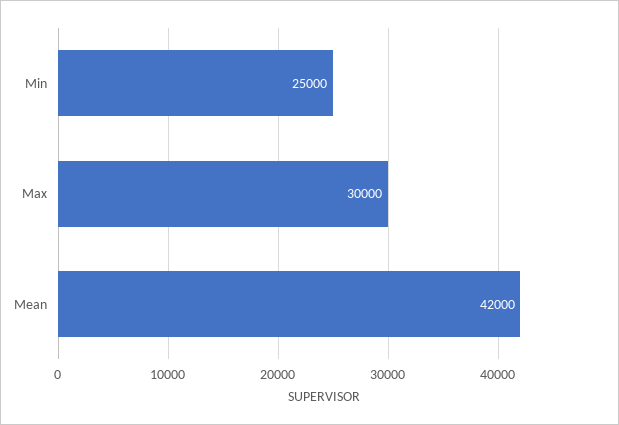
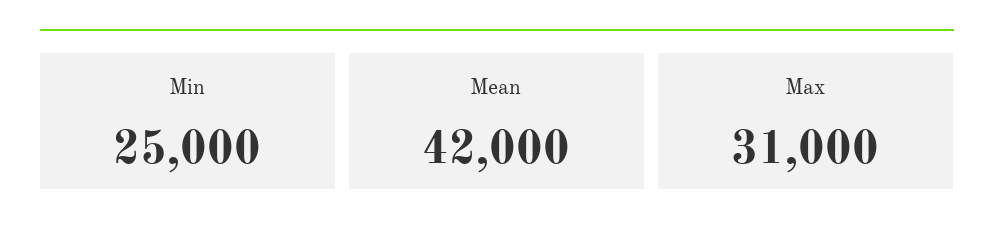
Max: 30000 -> 31000

